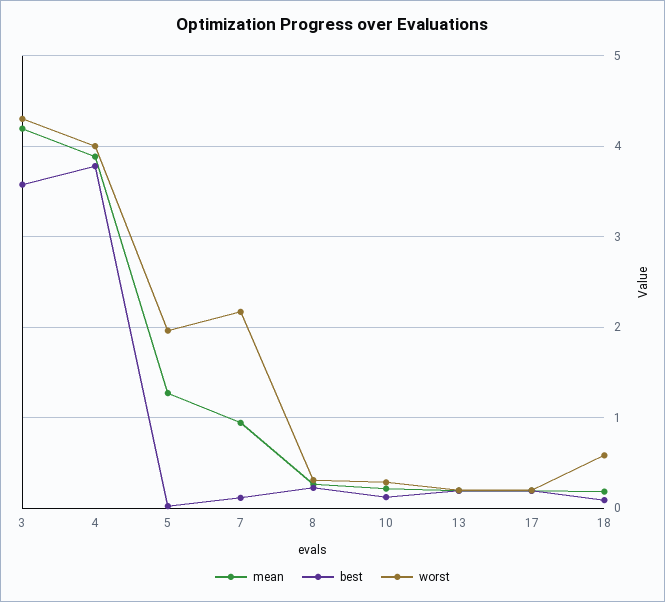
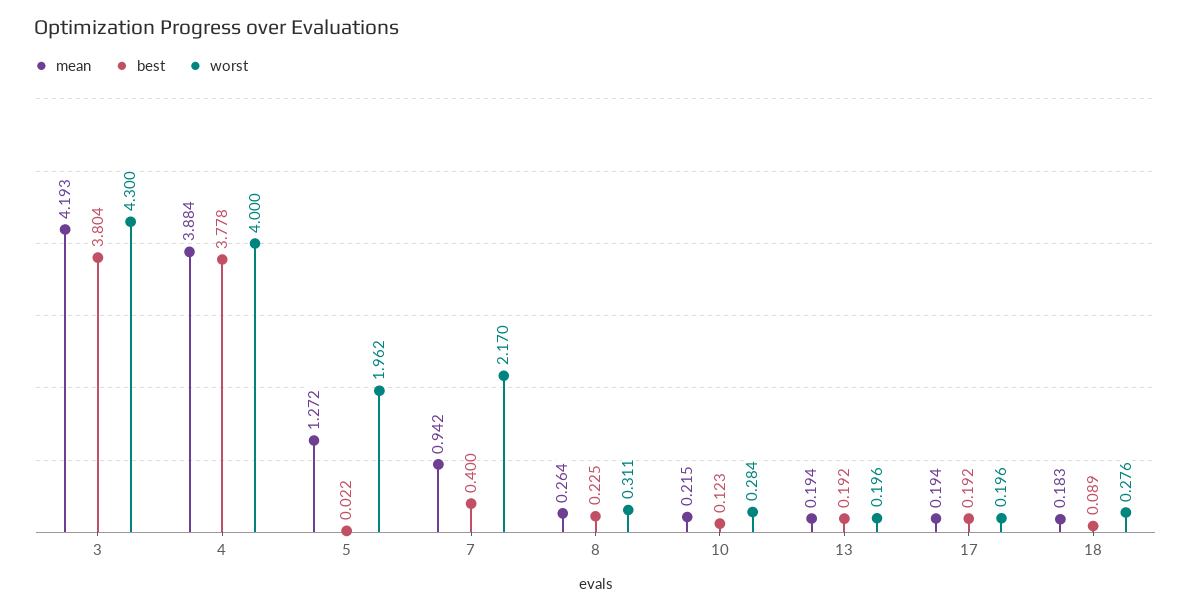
best, 3: 3.6 -> 3.804
best, 7: 0.1 -> 0.4
worst, 18: 0.6 -> 0.276

